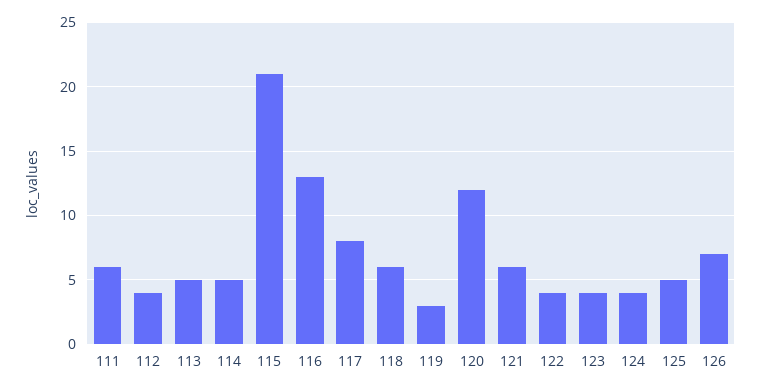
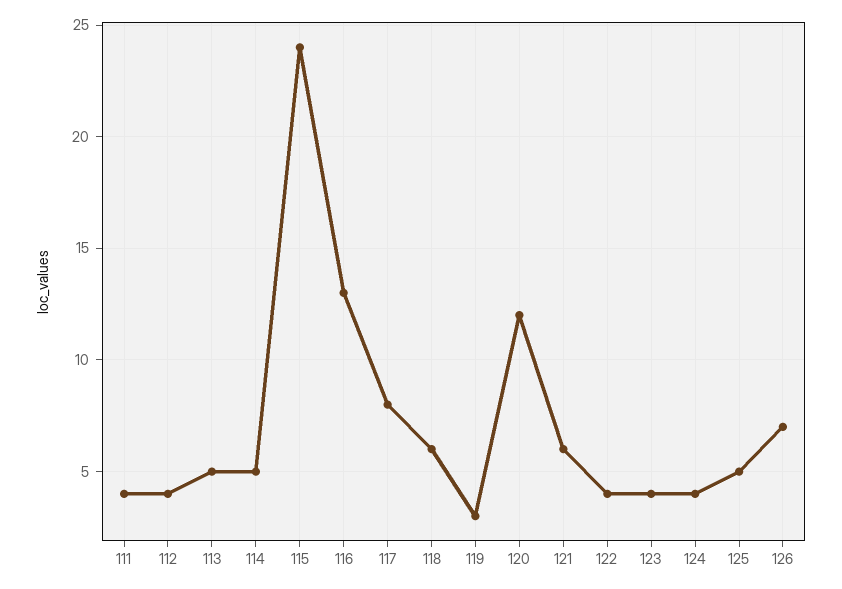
111: 6 -> 4
115: 21 -> 24

